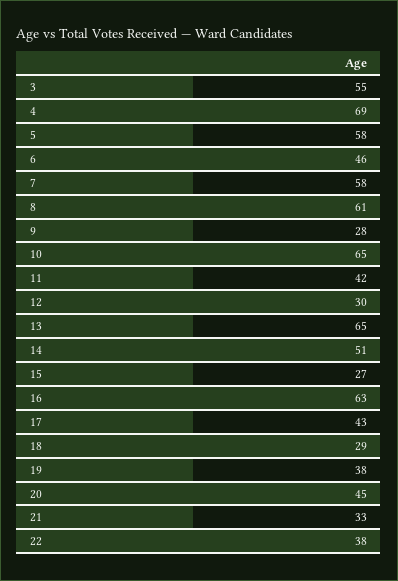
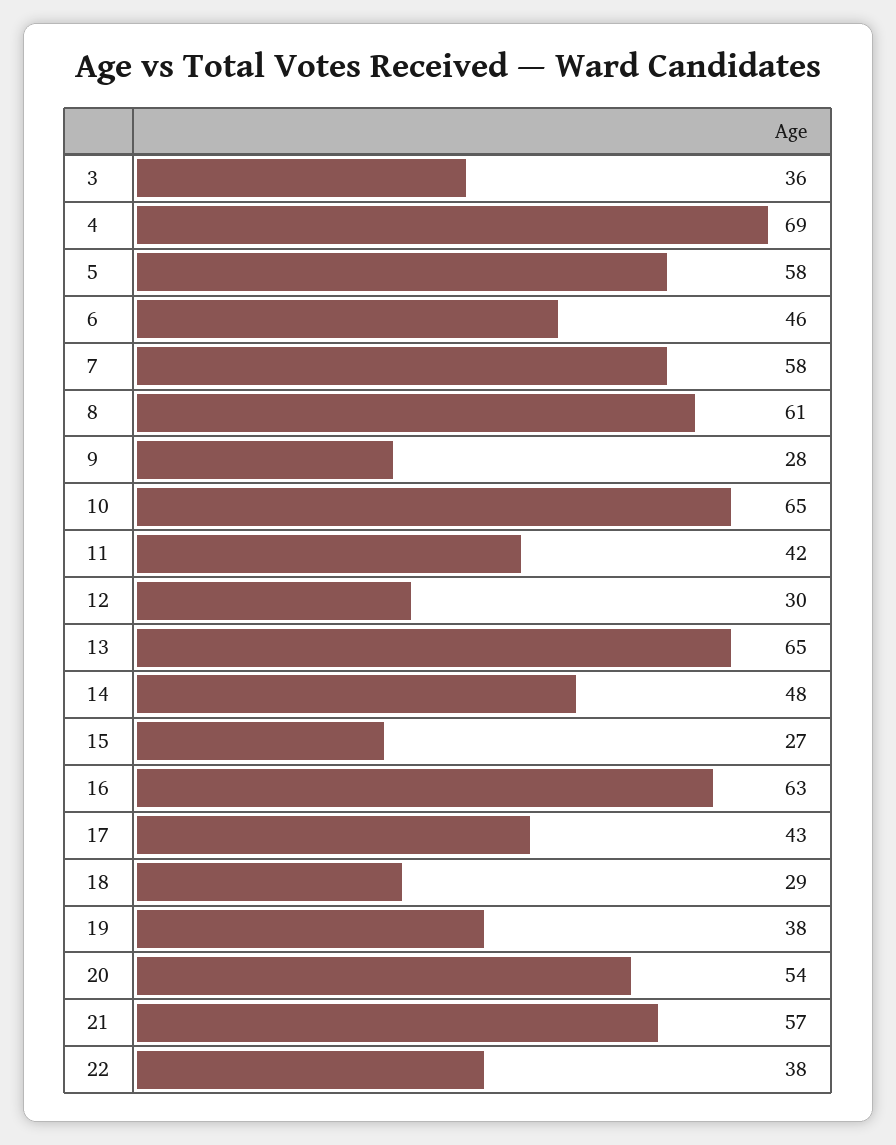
3: 55 -> 36
14: 51 -> 48
20: 45 -> 54
21: 33 -> 57

